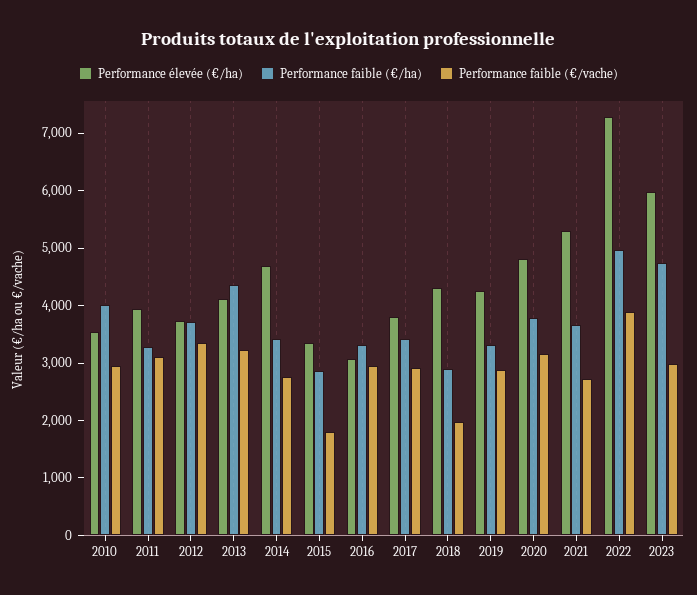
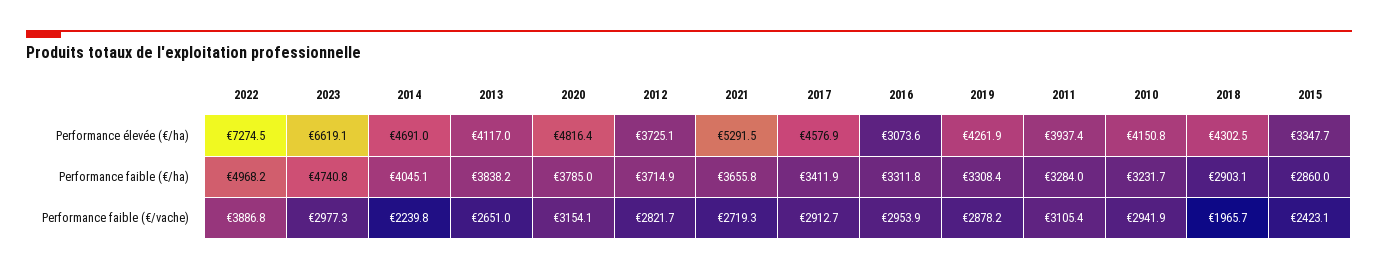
Performance élevée (€/ha), 2010: 3600 -> 4150.8
Performance faible (€/ha), 2010: 4000 -> 3231.7
Performance faible (€/vache), 2012: 3400 -> 2821.7
Performance faible (€/ha), 2013: 4400 -> 3838.2
Performance faible (€/vache), 2013: 3200 -> 2651
Performance faible (€/ha), 2014: 3400 -> 4045.1
Performance faible (€/vache), 2014: 2800 -> 2239.8
Performance faible (€/vache), 2015: 1800 -> 2423.1
Performance élevée (€/ha), 2017: 3800 -> 4576.9
Performance élevée (€/ha), 2023: 6000 -> 6619.1

